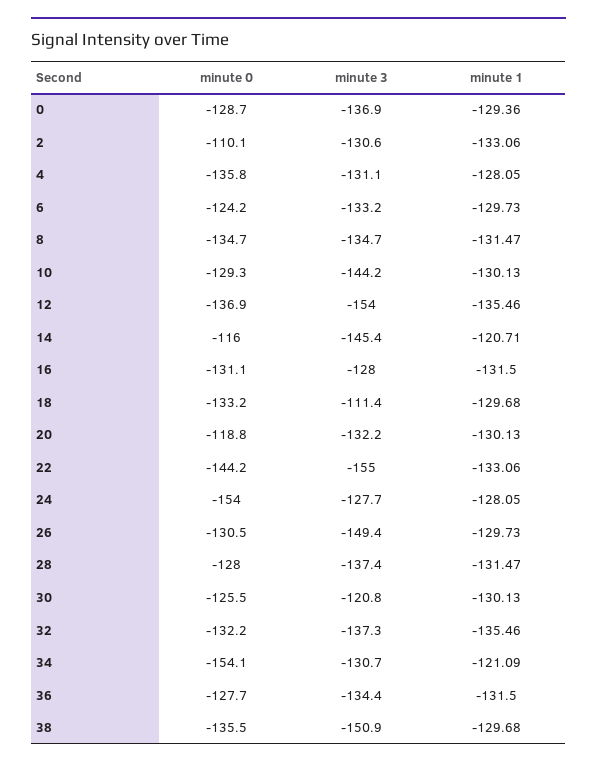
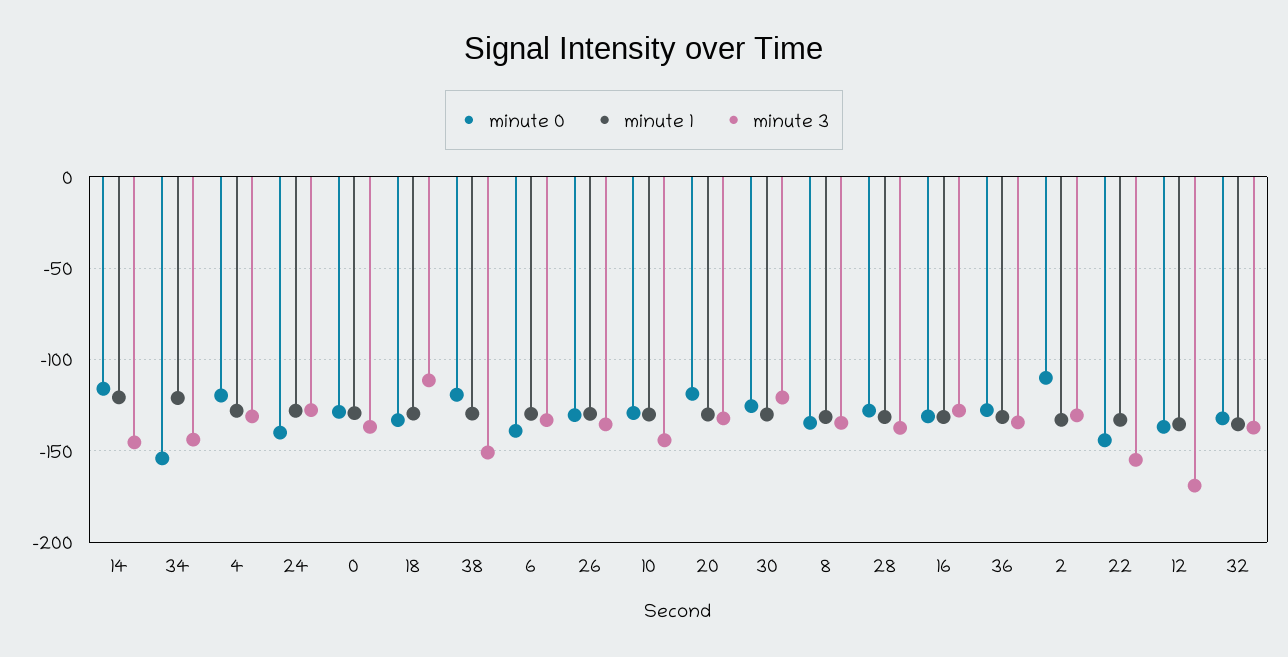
minute 0, 4: -135.8 -> -120
minute 0, 6: -124.2 -> -140
minute 3, 12: -154 -> -170
minute 0, 24: -154 -> -140
minute 3, 26: -149.4 -> -135
minute 3, 34: -130.7 -> -145
minute 0, 38: -135.5 -> -120

